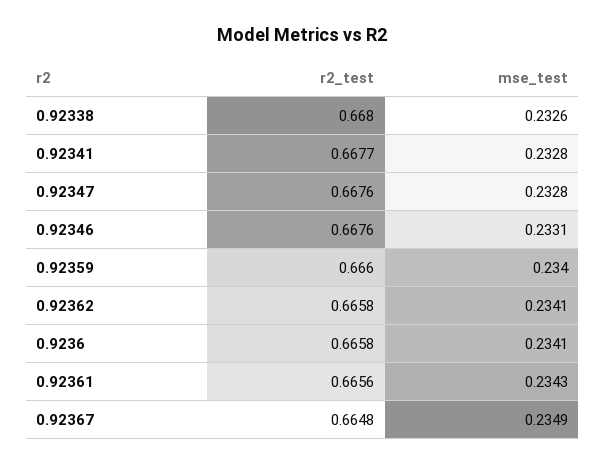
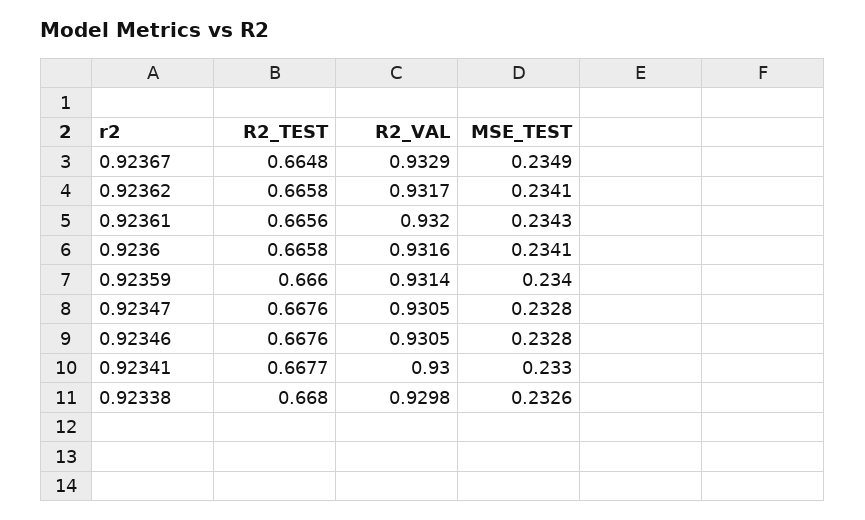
mse_test, 0.92341: 0.2328 -> 0.233
mse_test, 0.92346: 0.2331 -> 0.2328
R2_VAL, 0.92367: none -> 0.9329
R2_VAL, 0.92362: none -> 0.9317
R2_VAL, 0.92361: none -> 0.932
R2_VAL, 0.9236: none -> 0.9316
R2_VAL, 0.92359: none -> 0.9314
R2_VAL, 0.92347: none -> 0.9305
R2_VAL, 0.92346: none -> 0.9305
R2_VAL, 0.92341: none -> 0.93
R2_VAL, 0.92338: none -> 0.9298

